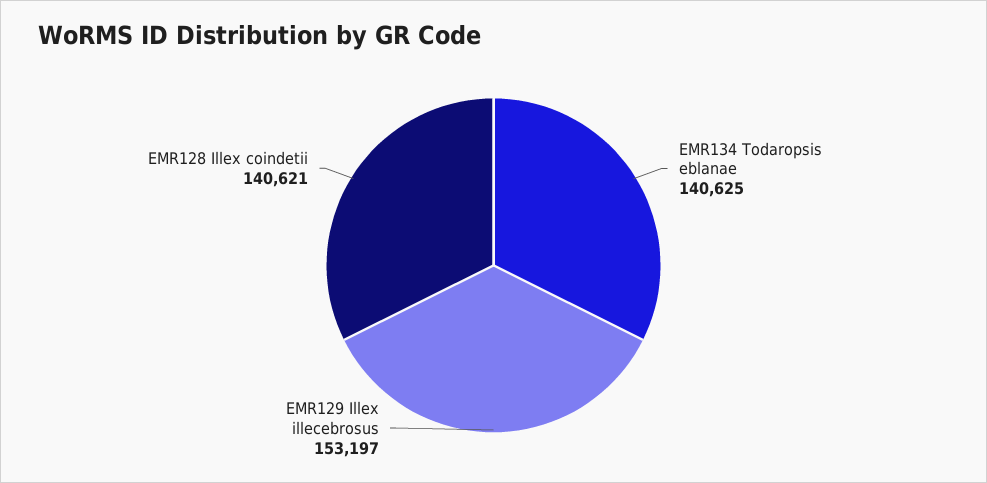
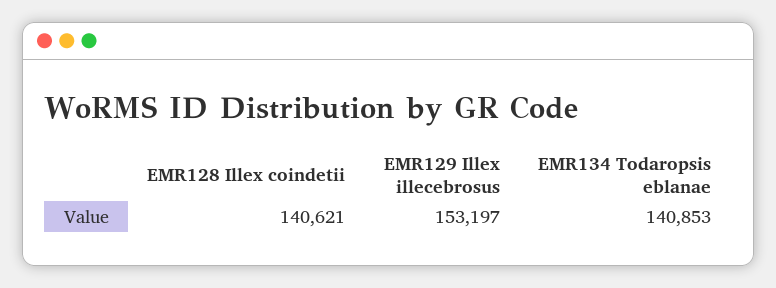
EMR134 Todaropsis eblanae: 140625 -> 140853

